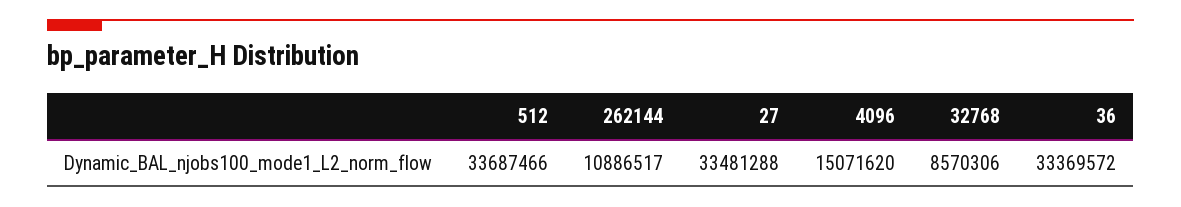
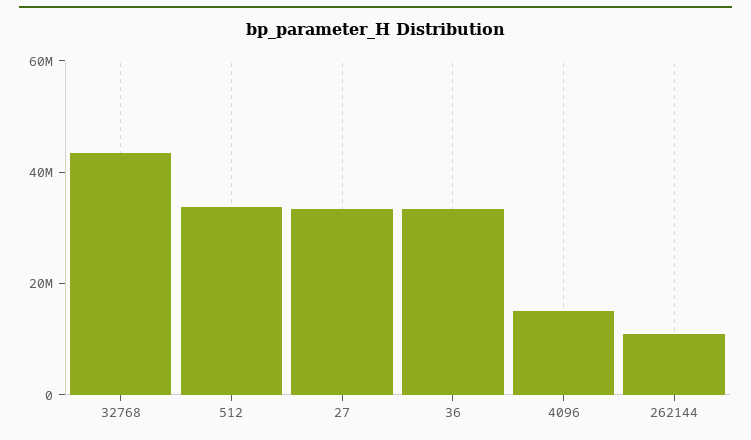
32768: 8570306 -> 45000000

